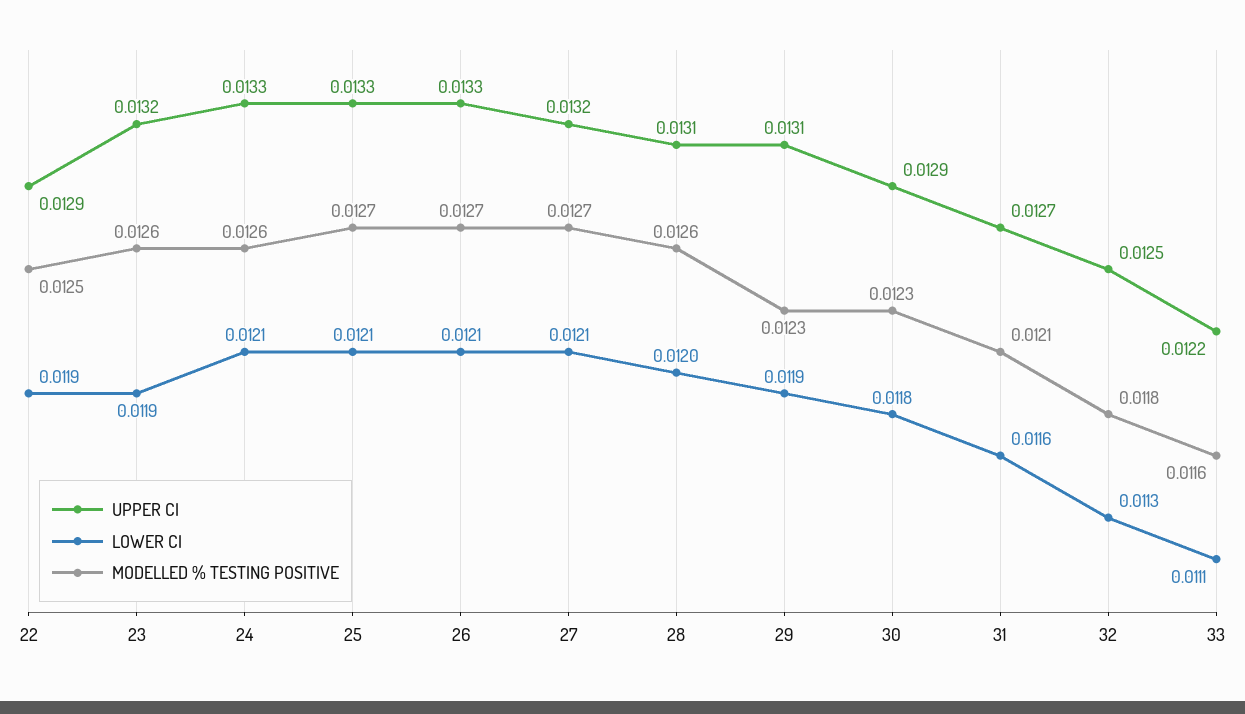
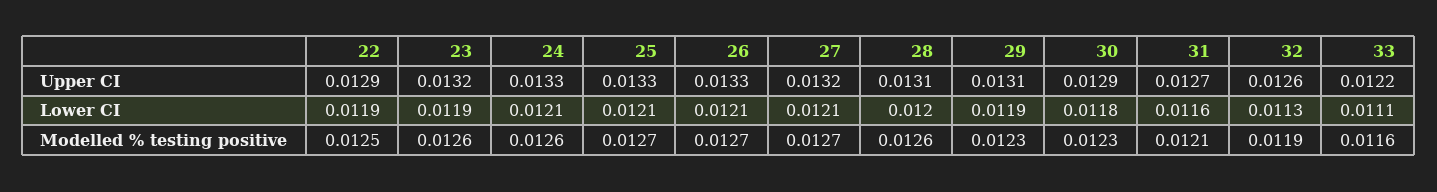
UPPER CI, 32: 0.0125 -> 0.0126
MODELLED % TESTING POSITIVE, 32: 0.0118 -> 0.0119

